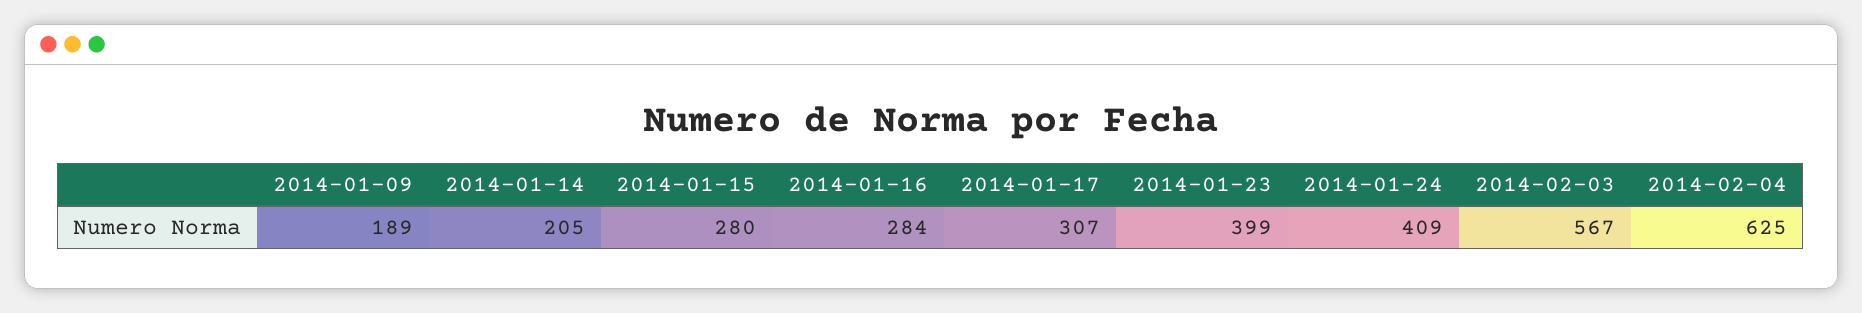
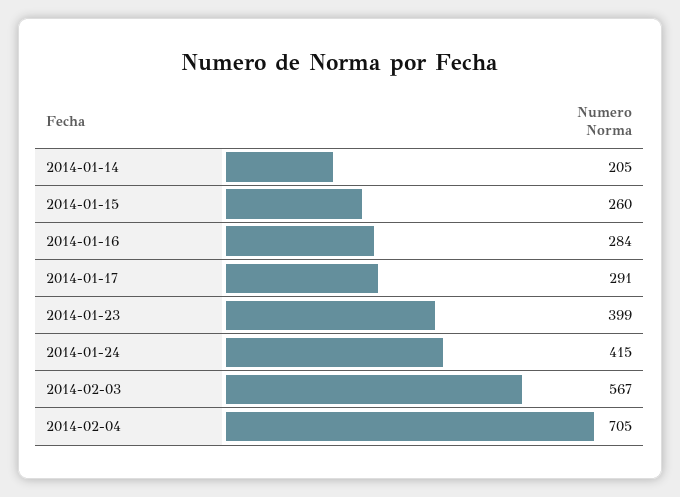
2014-01-09: 189 -> none
2014-01-15: 280 -> 260
2014-01-17: 307 -> 291
2014-01-24: 409 -> 415
2014-02-04: 625 -> 705

